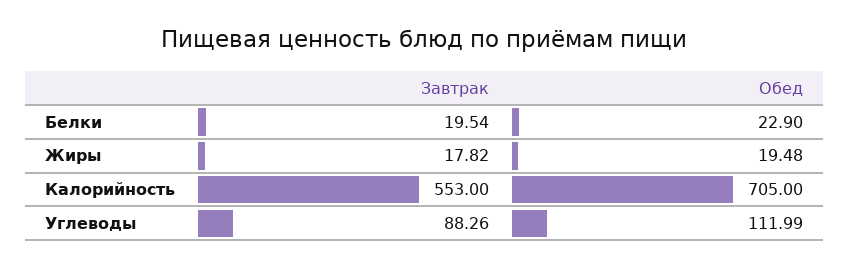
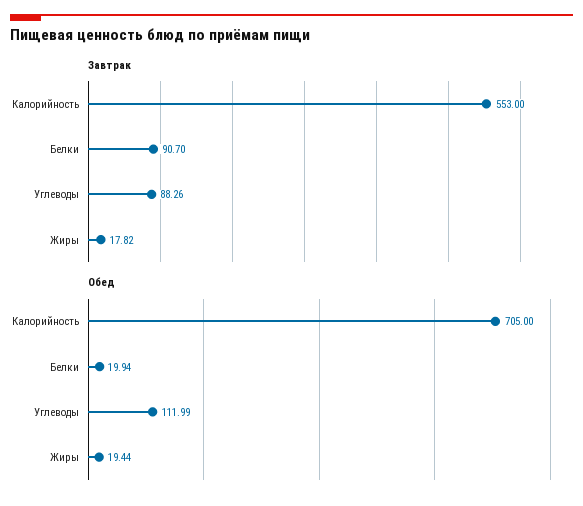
Завтрак, Белки: 19.54 -> 90.7
Обед, Белки: 22.9 -> 19.94
Обед, Жиры: 19.48 -> 19.44

